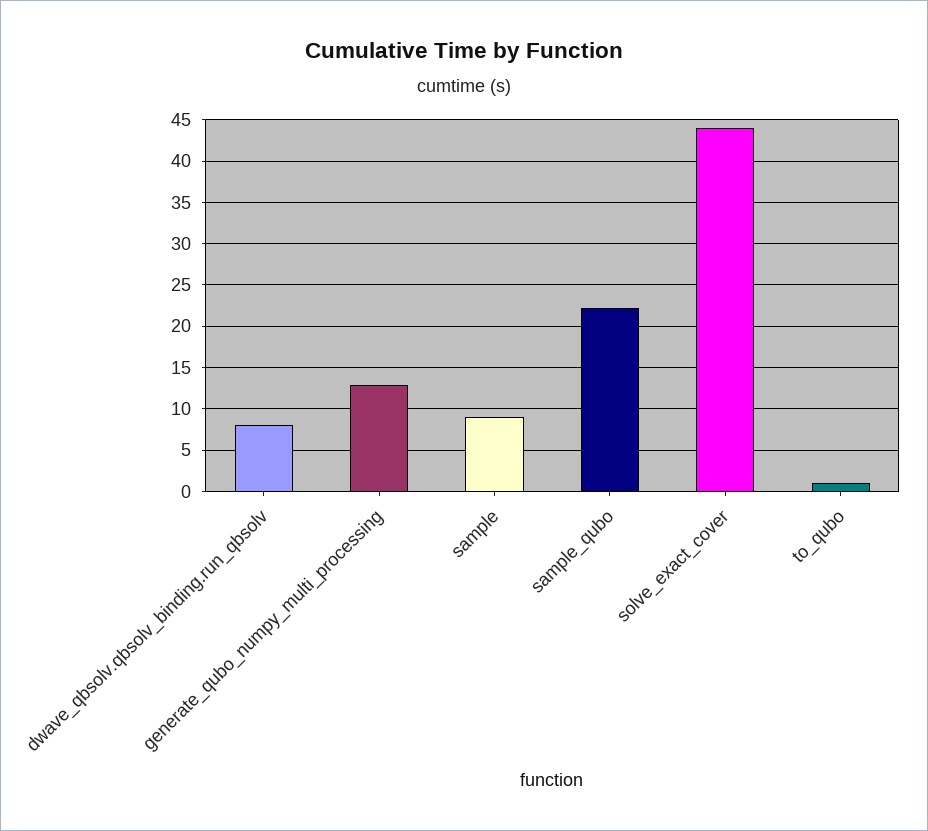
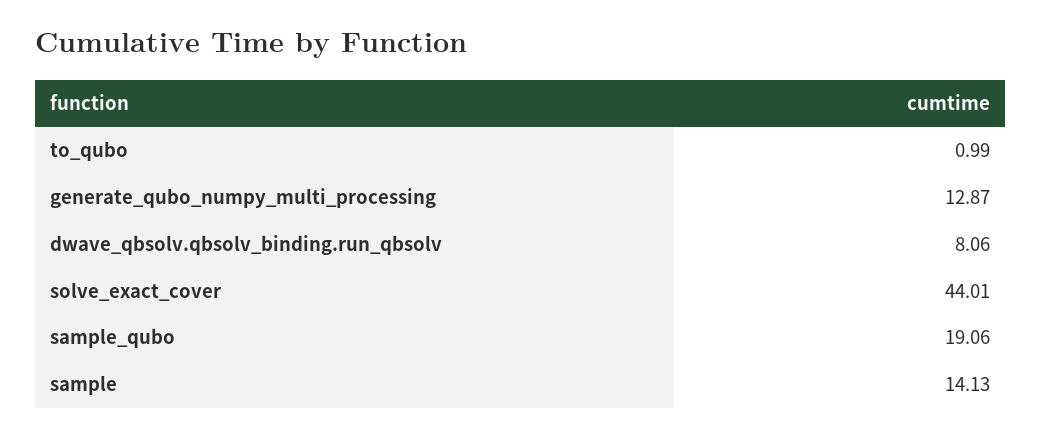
sample: 9 -> 14.13
sample_qubo: 22 -> 19.06

